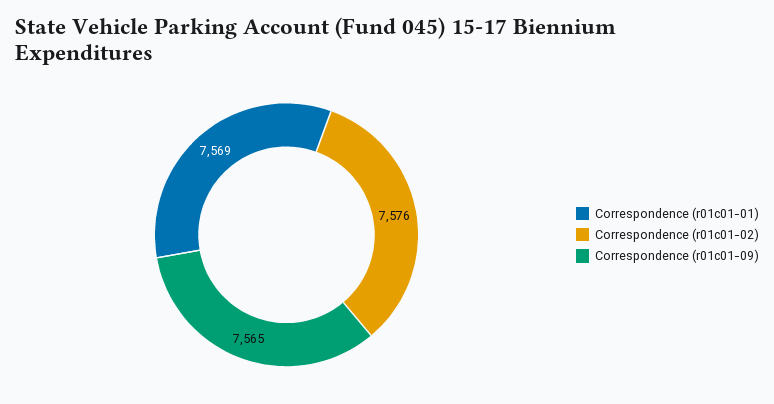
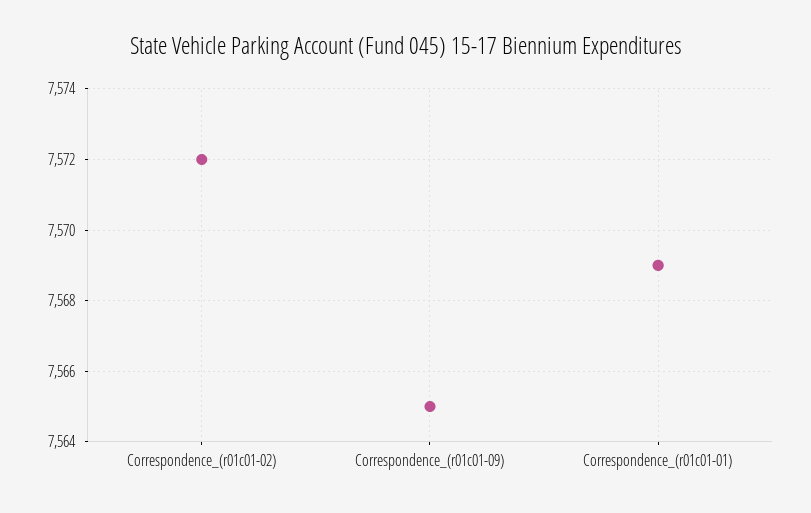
Correspondence (r01c01-02): 7576 -> 7572

